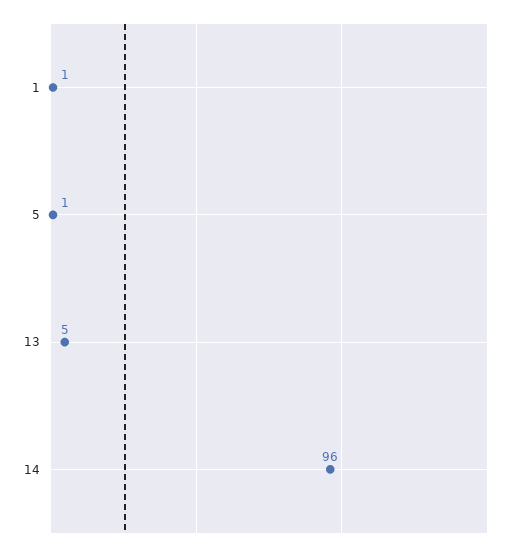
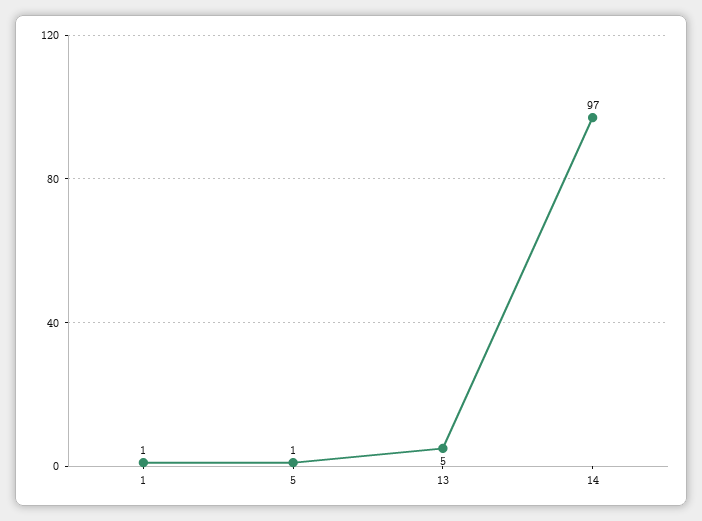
14: 96 -> 97

